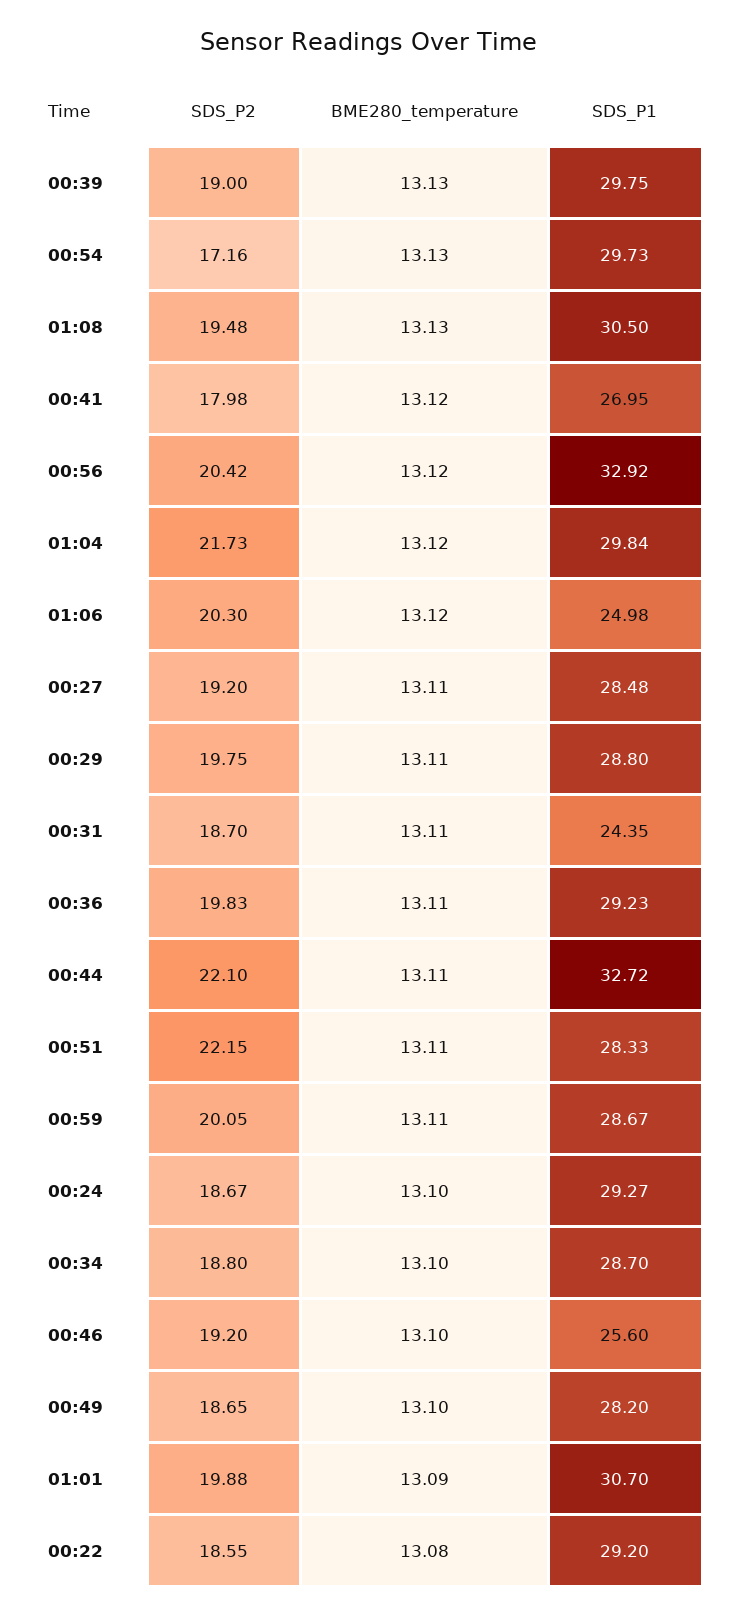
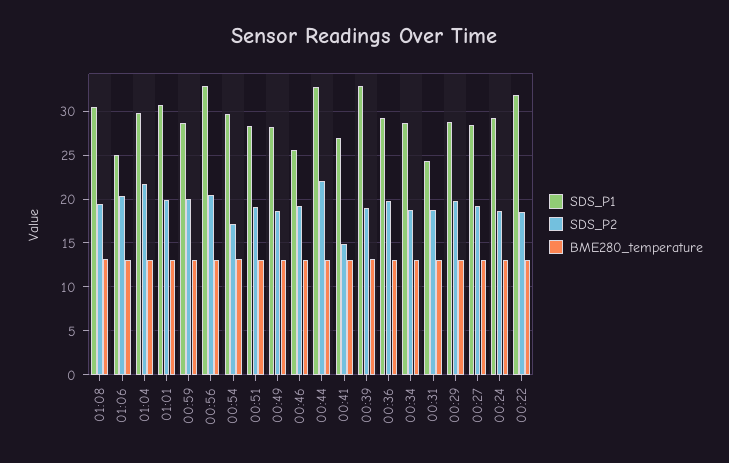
SDS_P1, 00:39: 29.75 -> 33
SDS_P2, 00:41: 17.98 -> 15
SDS_P2, 00:51: 22.15 -> 19
SDS_P1, 00:22: 29.2 -> 32

